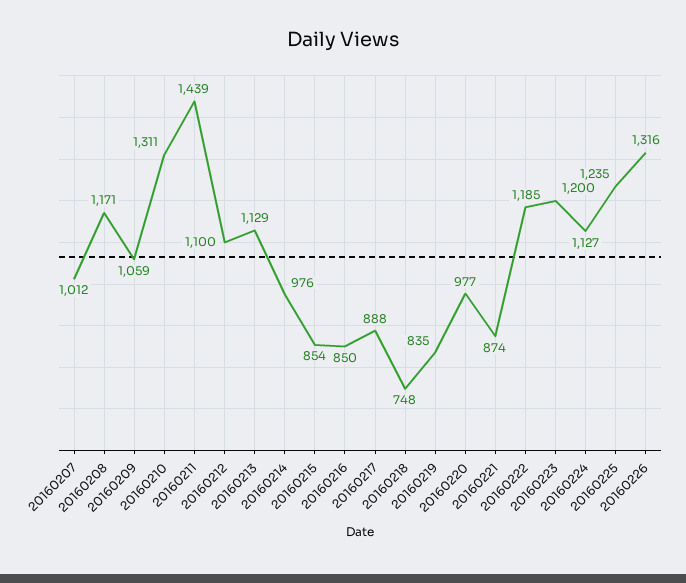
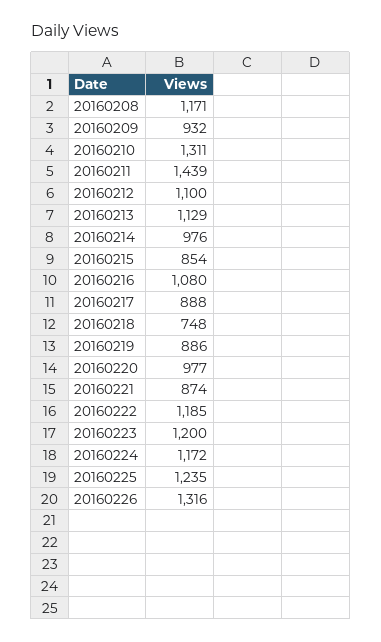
20160207: 1012 -> none
20160209: 1059 -> 932
20160216: 850 -> 1080
20160219: 835 -> 886
20160224: 1127 -> 1172

